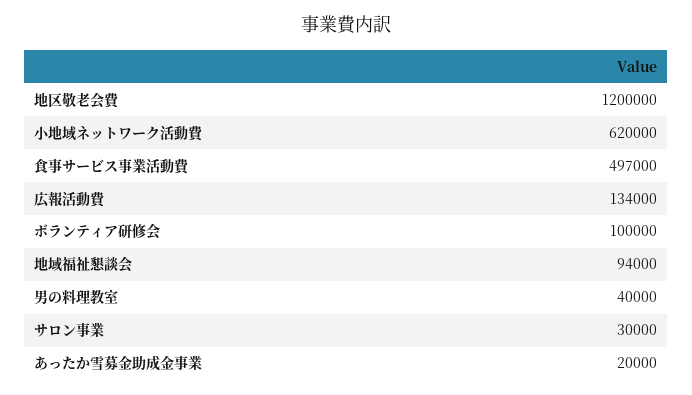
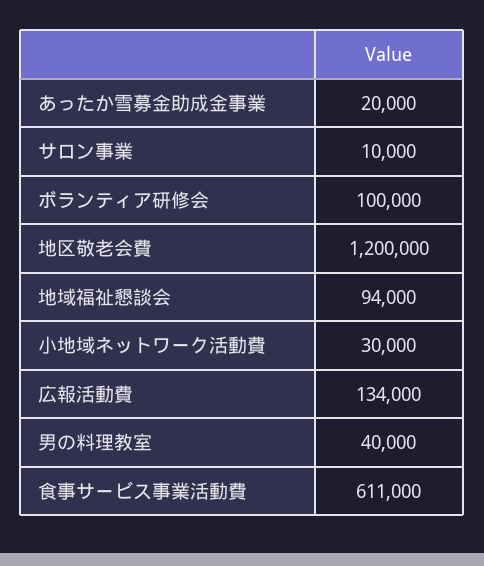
小地域ネットワーク活動費: 620000 -> 30000
食事サービス事業活動費: 497000 -> 611000
サロン事業: 30000 -> 10000

